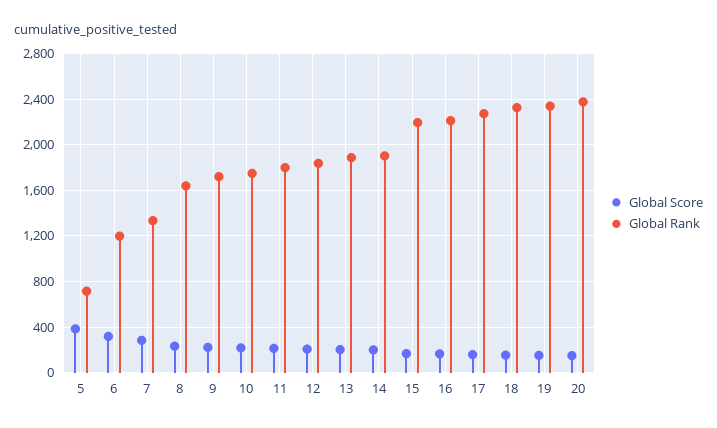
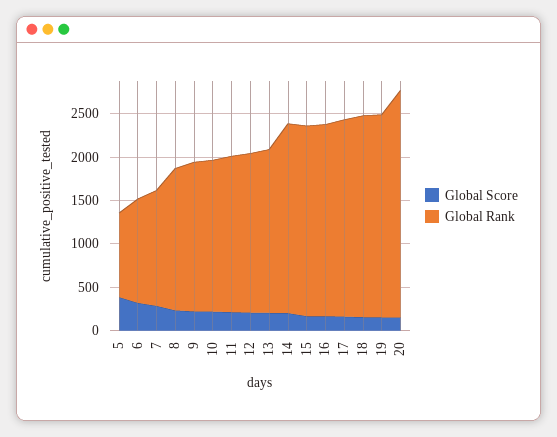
Global Rank, 5: 700 -> 1000
Global Rank, 14: 1900 -> 2200
Global Rank, 20: 2400 -> 2600

